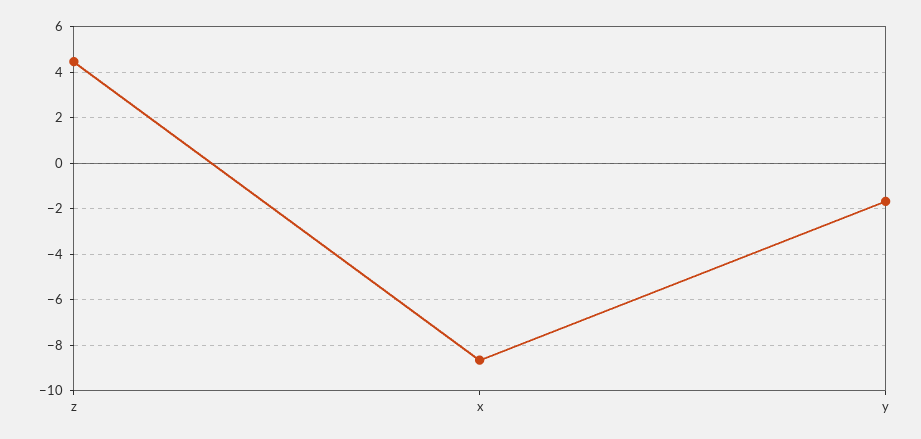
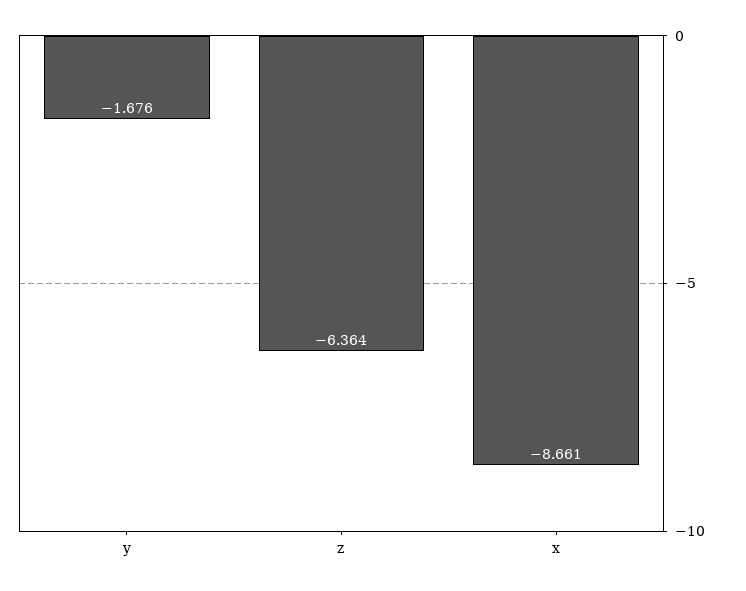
z: 4.5 -> -6.364

